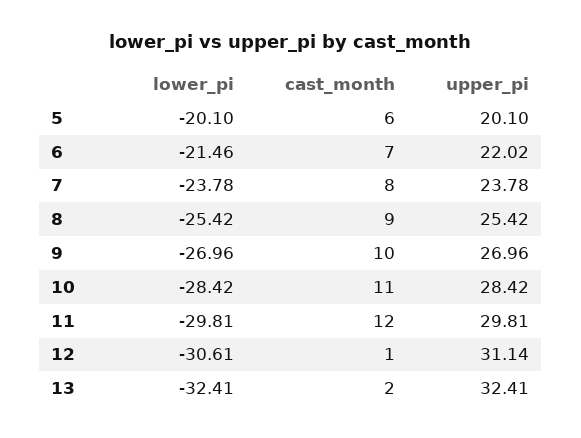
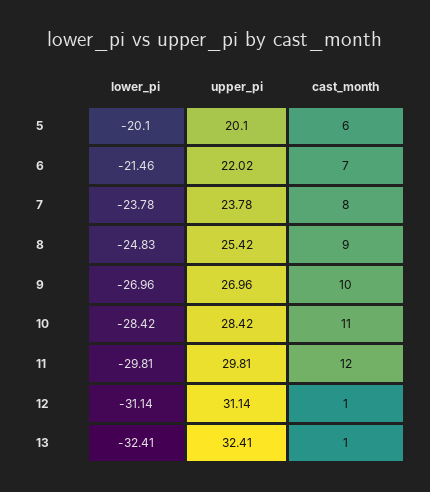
lower_pi, 8: -25.42 -> -24.83
lower_pi, 12: -30.61 -> -31.14
cast_month, 13: 2 -> 1

